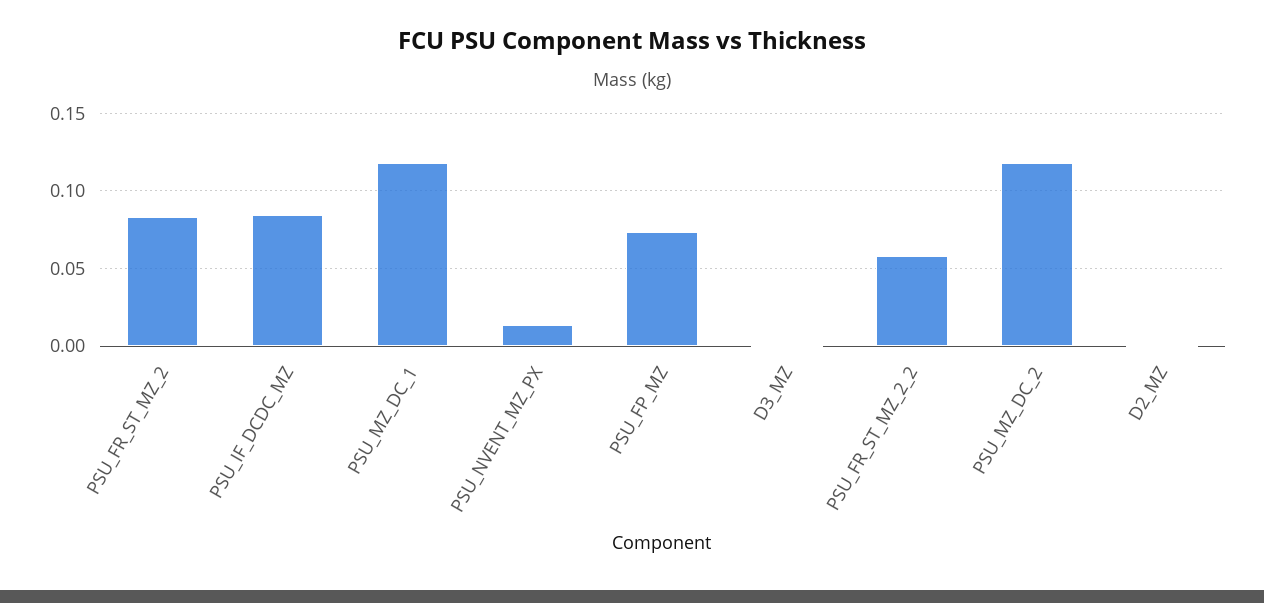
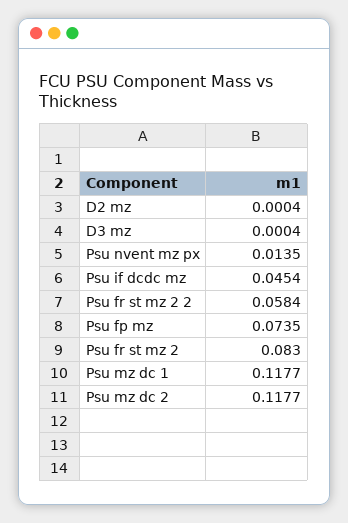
PSU_IF_DCDC_MZ: 0.085 -> 0.0454

